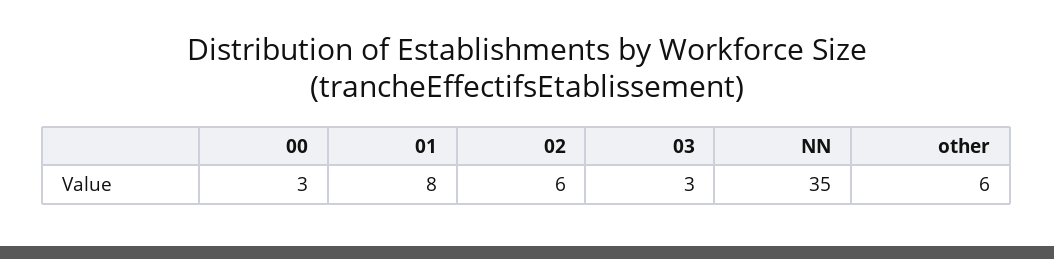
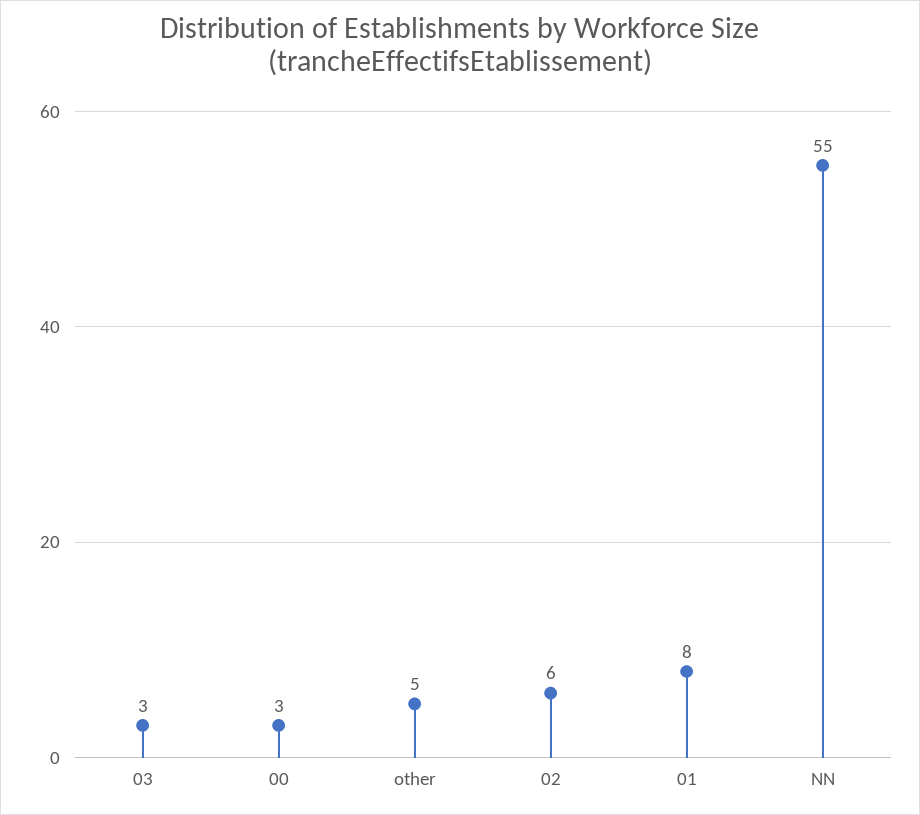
NN: 35 -> 55
other: 6 -> 5

